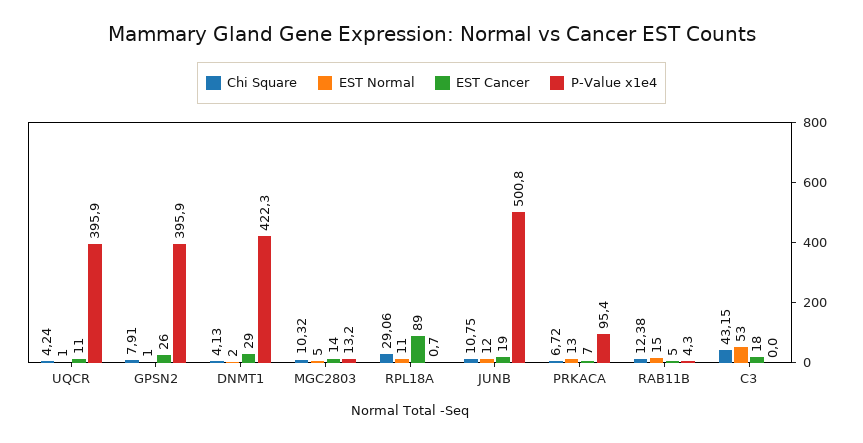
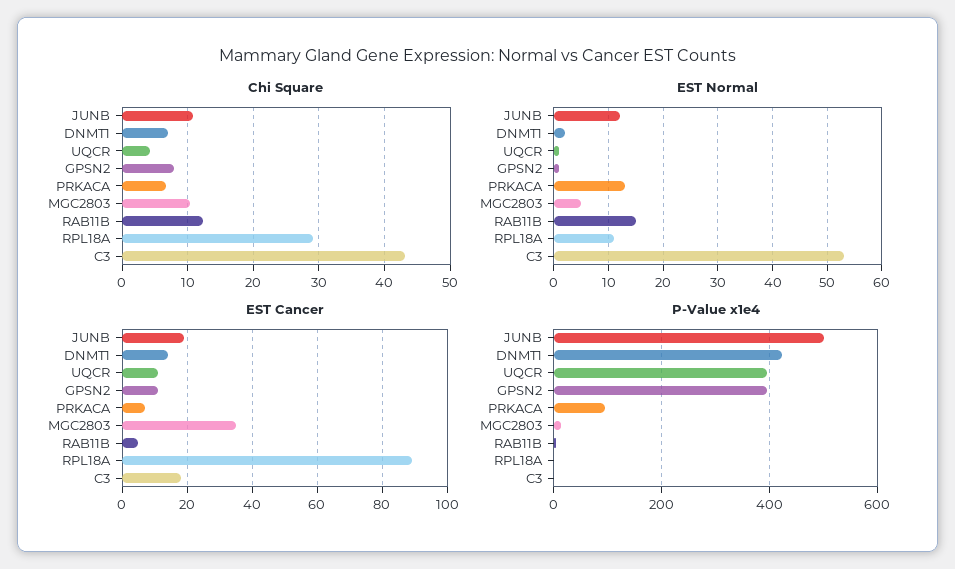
EST Cancer, GPSN2: 26 -> 10
Chi Square, DNMT1: 4.13 -> 7
EST Cancer, DNMT1: 29 -> 15
EST Cancer, MGC2803: 14 -> 35

